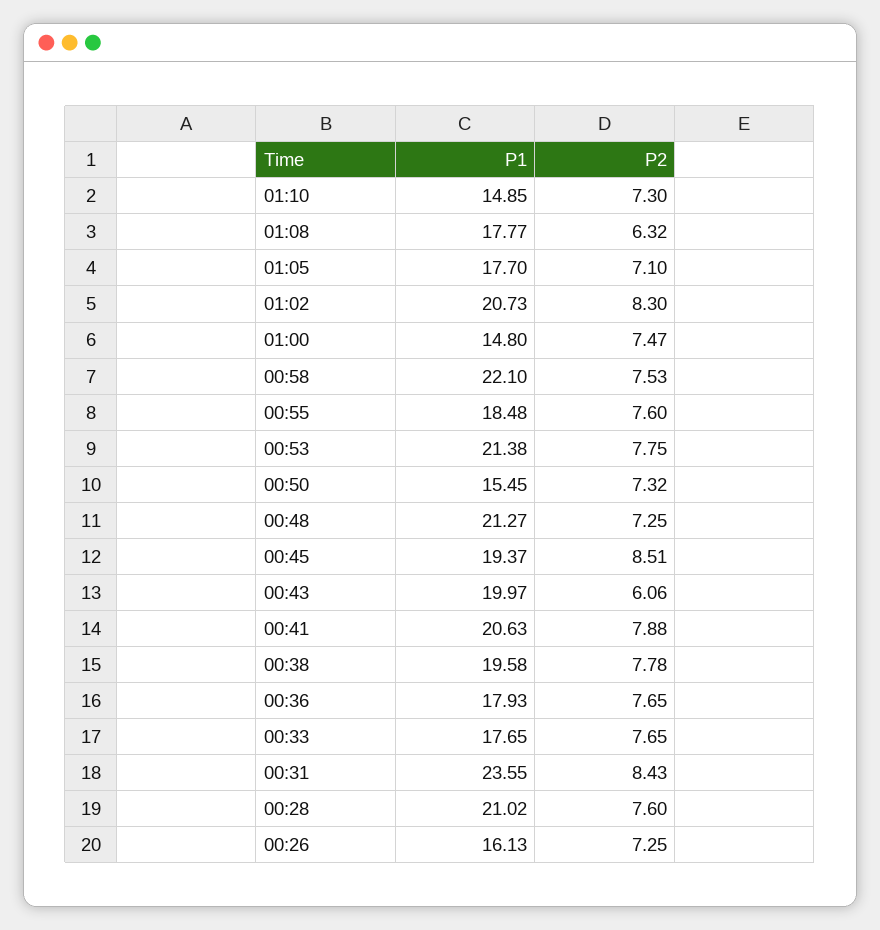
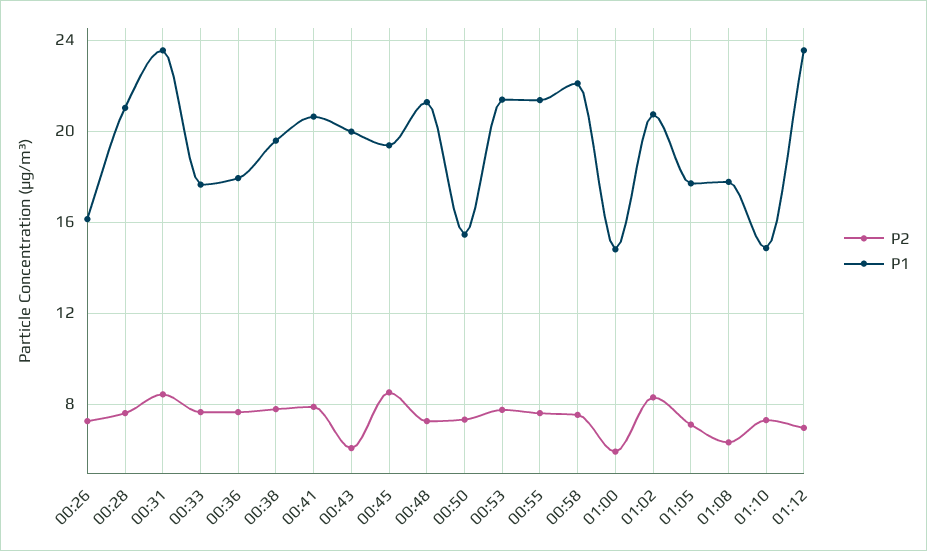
P2, 01:00: 7.47 -> 6
P1, 00:55: 18.48 -> 21.5
P2, 01:12: none -> 7
P1, 01:12: none -> 23.5

